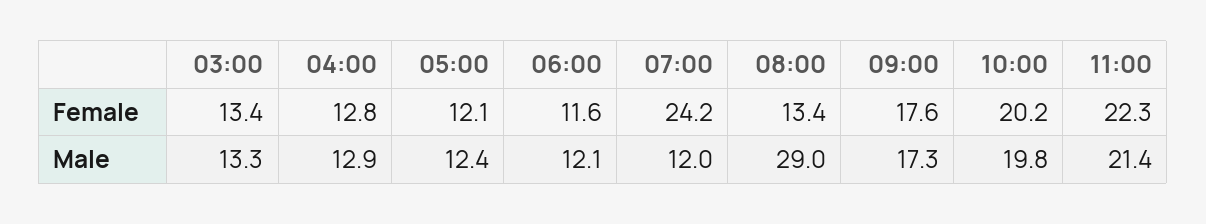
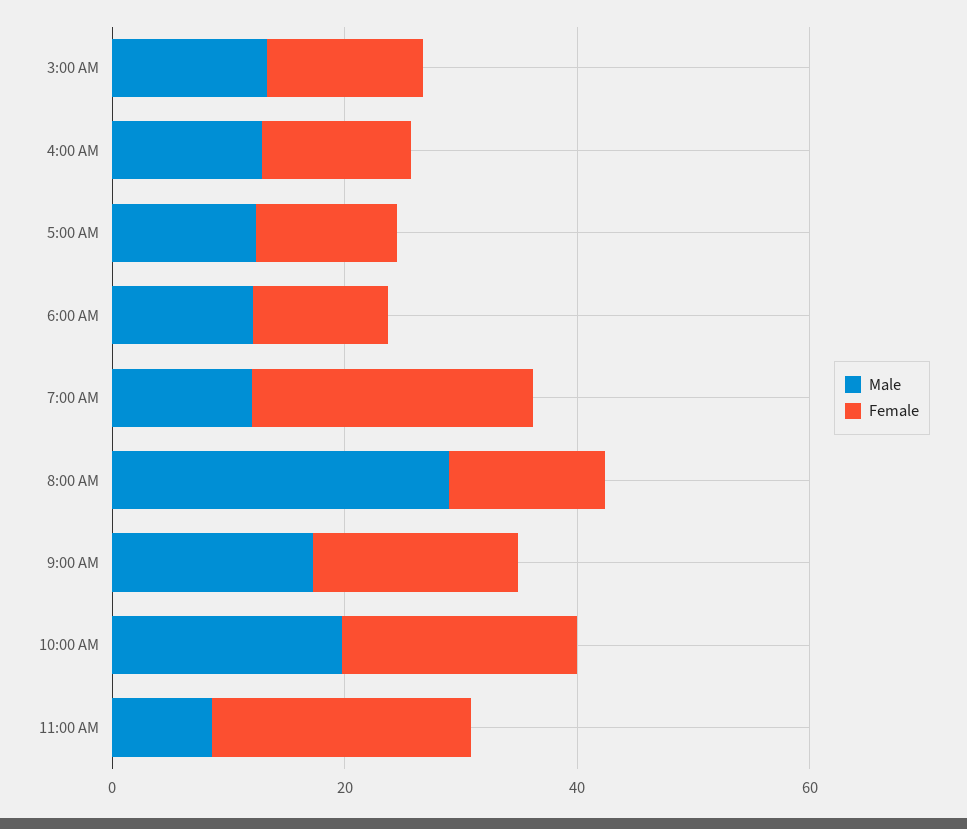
Male, 11:00: 21.4 -> 10

